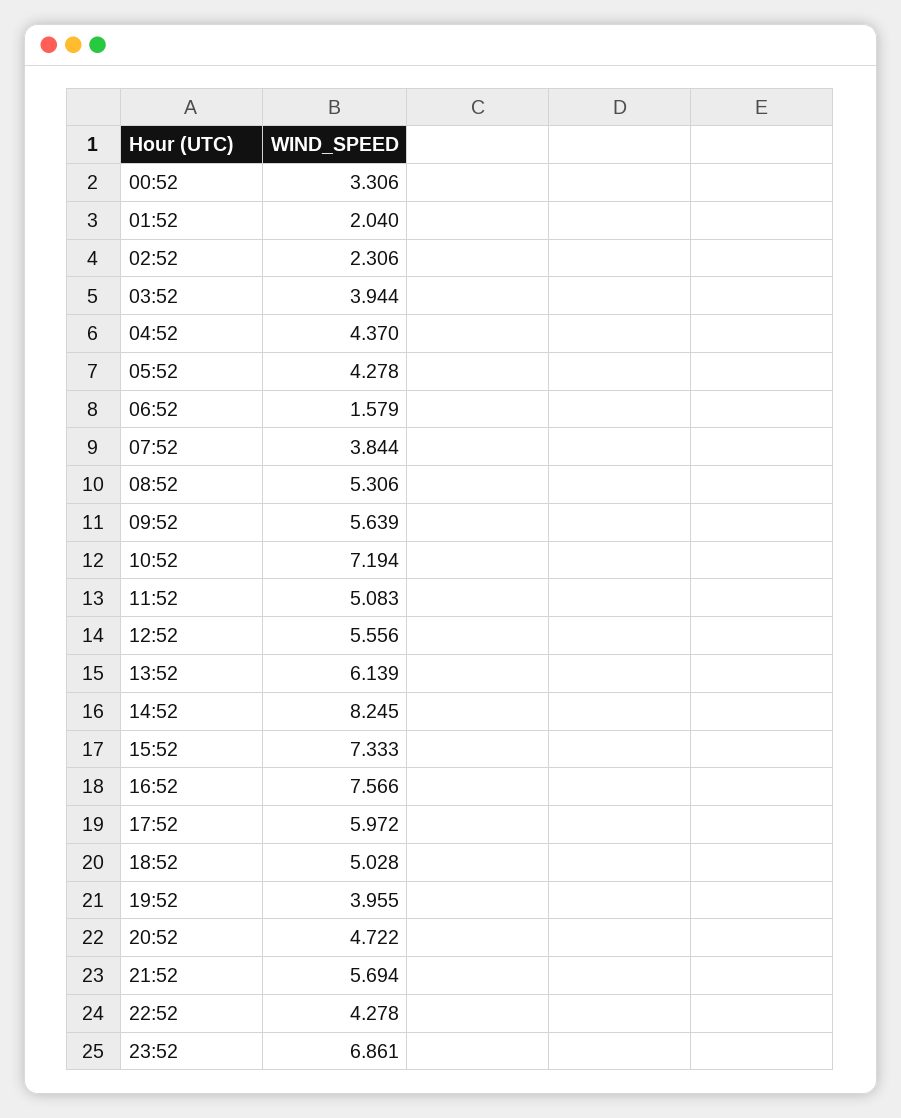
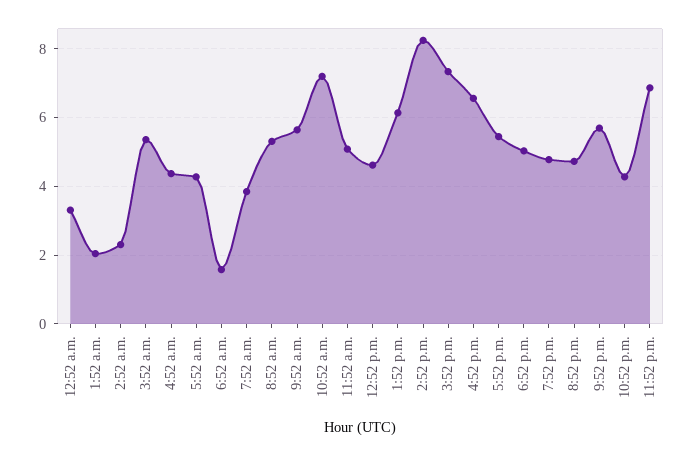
03:52: 3.944 -> 5.4
12:52: 5.556 -> 4.6
16:52: 7.566 -> 6.6
17:52: 5.972 -> 5.4
19:52: 3.955 -> 4.8

